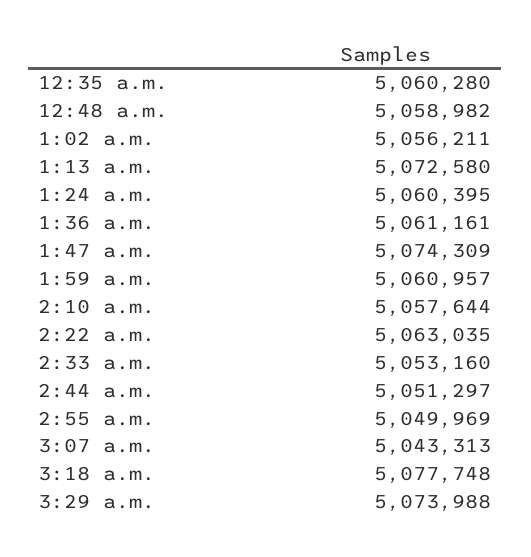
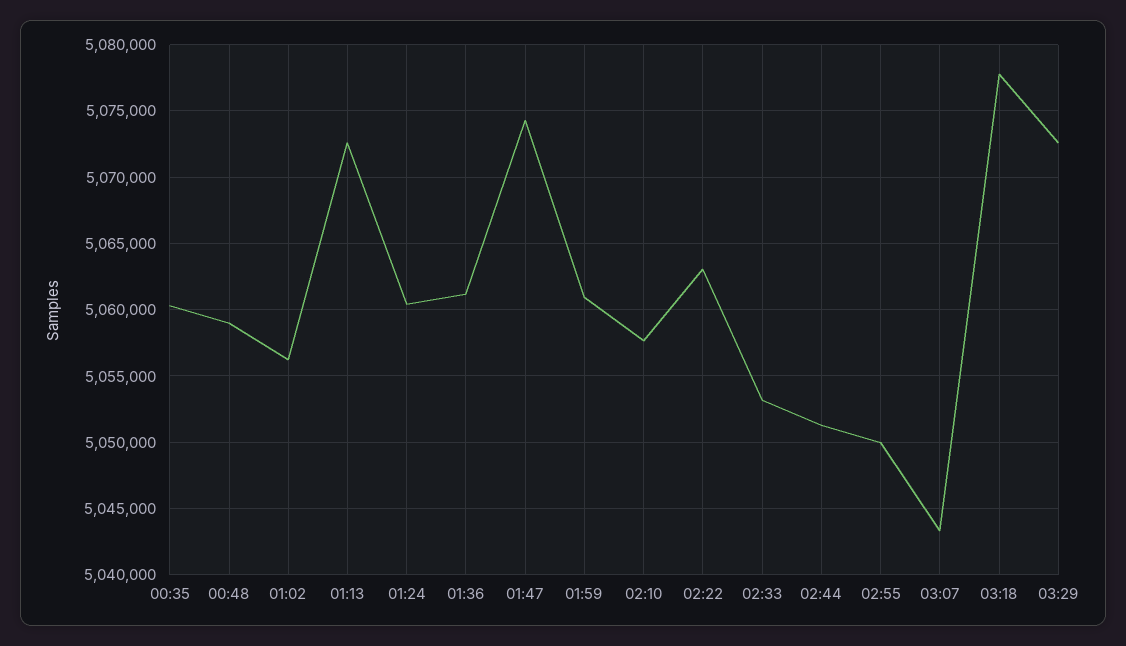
3:29 a.m.: 5073988 -> 5072500

